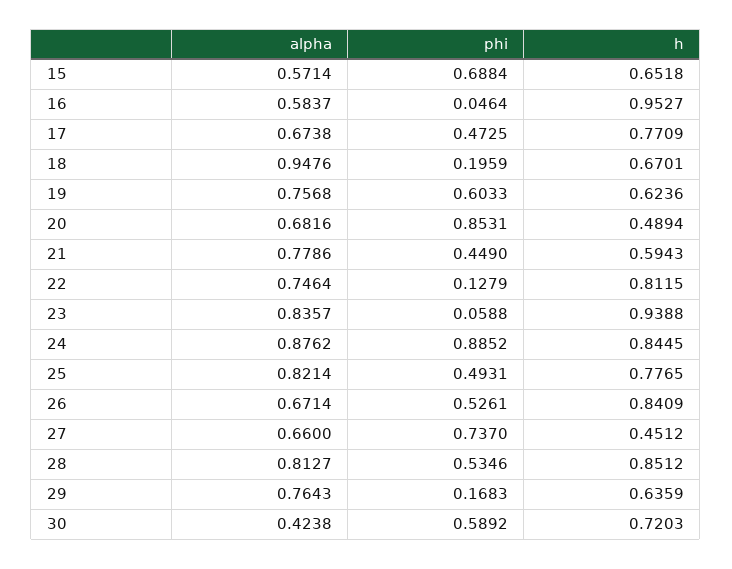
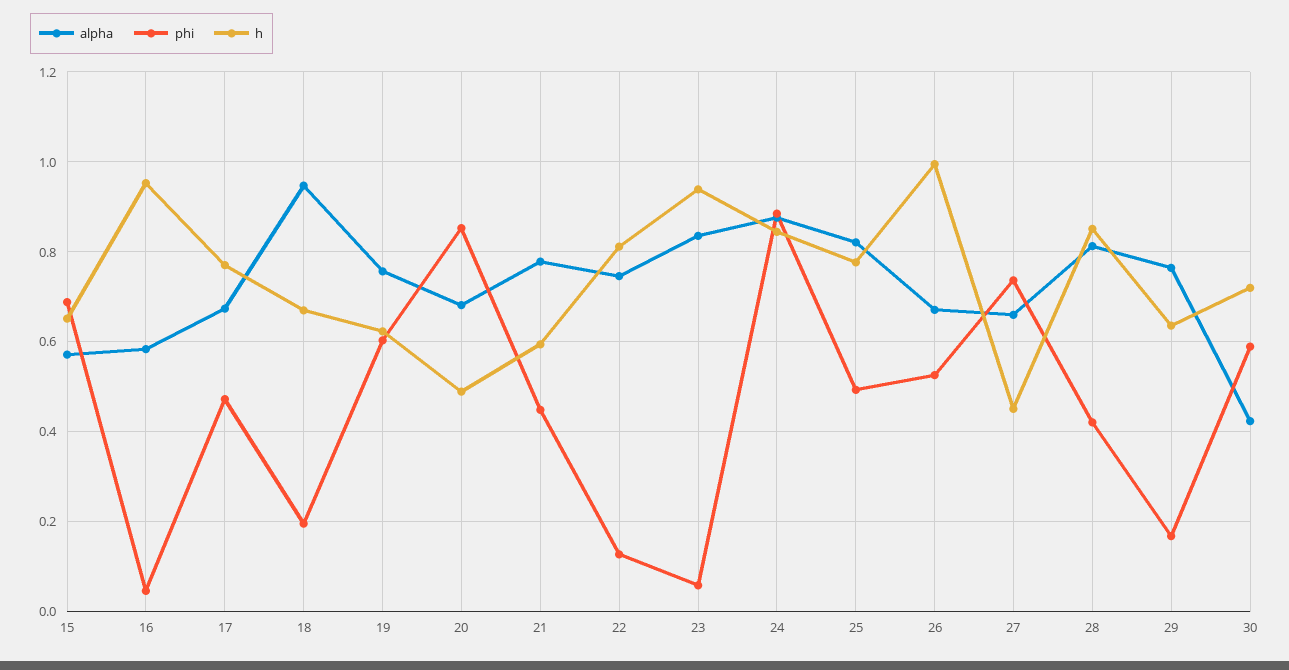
h, 26: 0.8409 -> 1
phi, 28: 0.5346 -> 0.42

